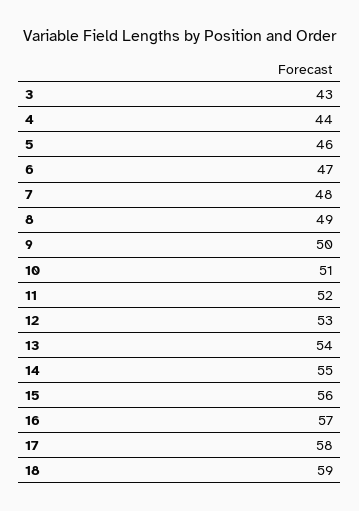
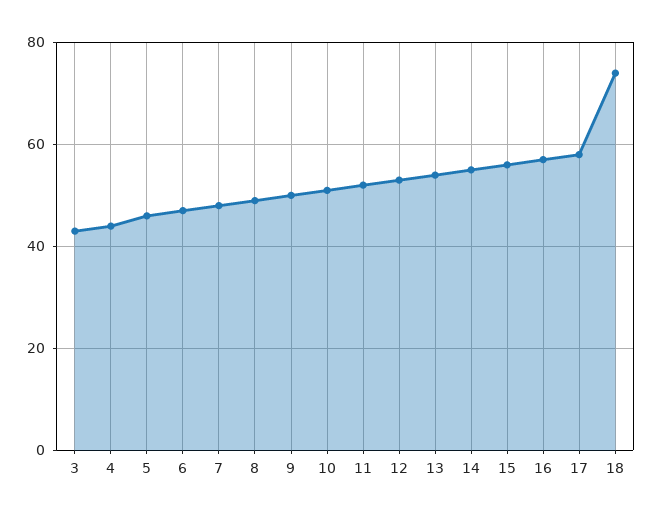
18: 59 -> 75

